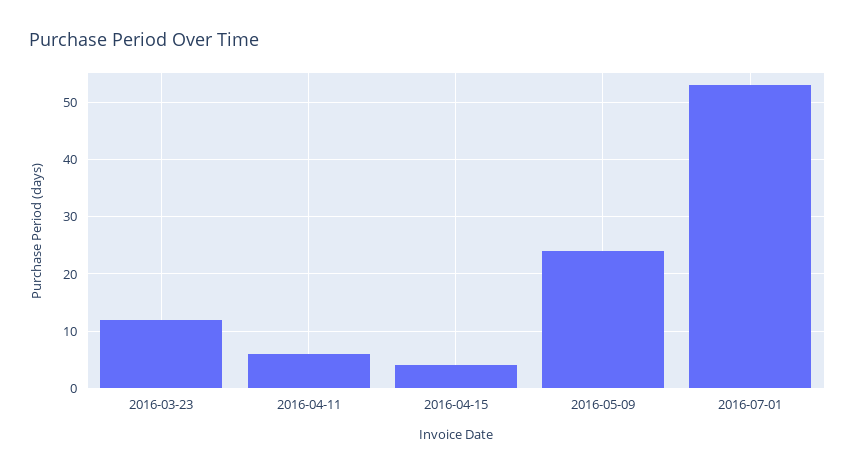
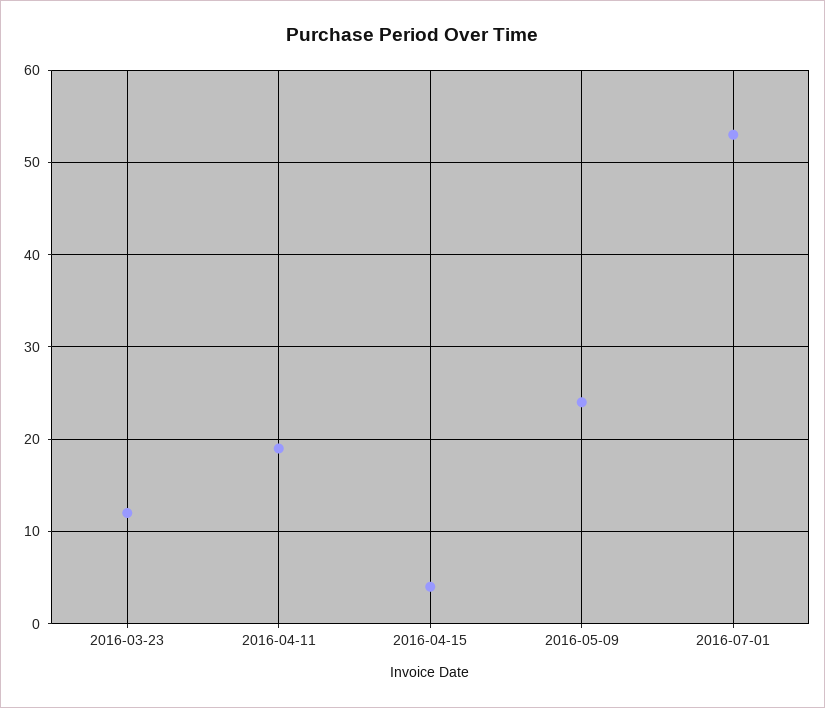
2016-04-11: 5 -> 19

